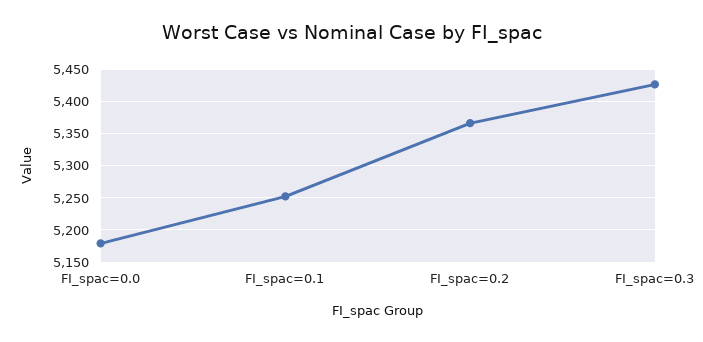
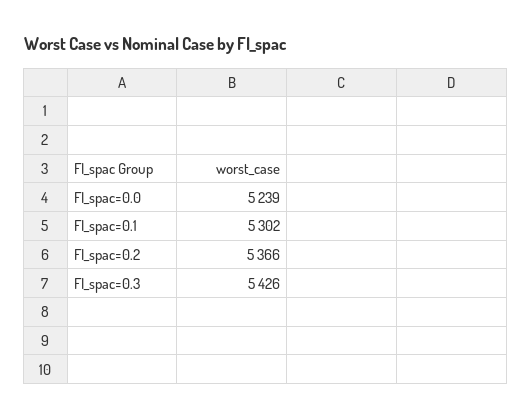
FI_spac=0.0: 5180 -> 5239
FI_spac=0.1: 5250 -> 5302

